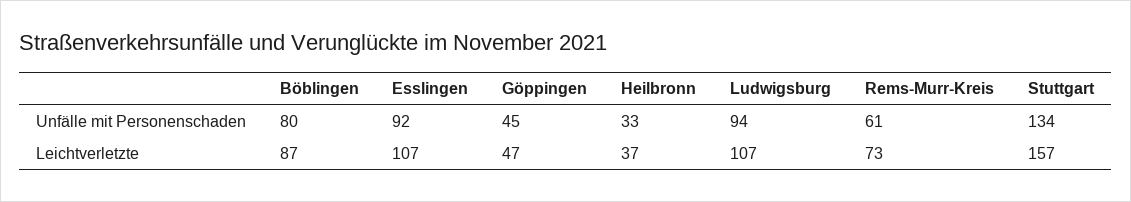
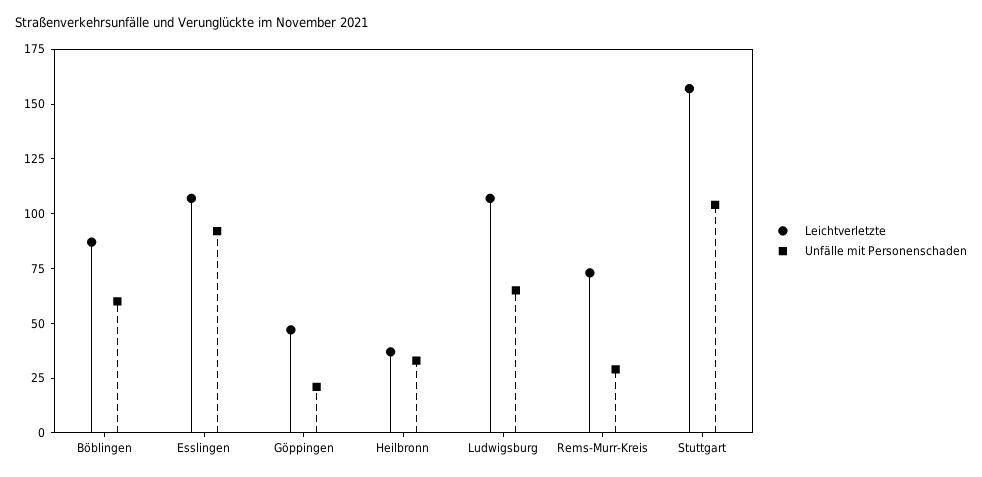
Unfälle mit Personenschaden, Böblingen: 80 -> 60
Unfälle mit Personenschaden, Göppingen: 45 -> 20
Unfälle mit Personenschaden, Ludwigsburg: 94 -> 65
Unfälle mit Personenschaden, Rems-Murr-Kreis: 61 -> 30
Unfälle mit Personenschaden, Stuttgart: 134 -> 105

